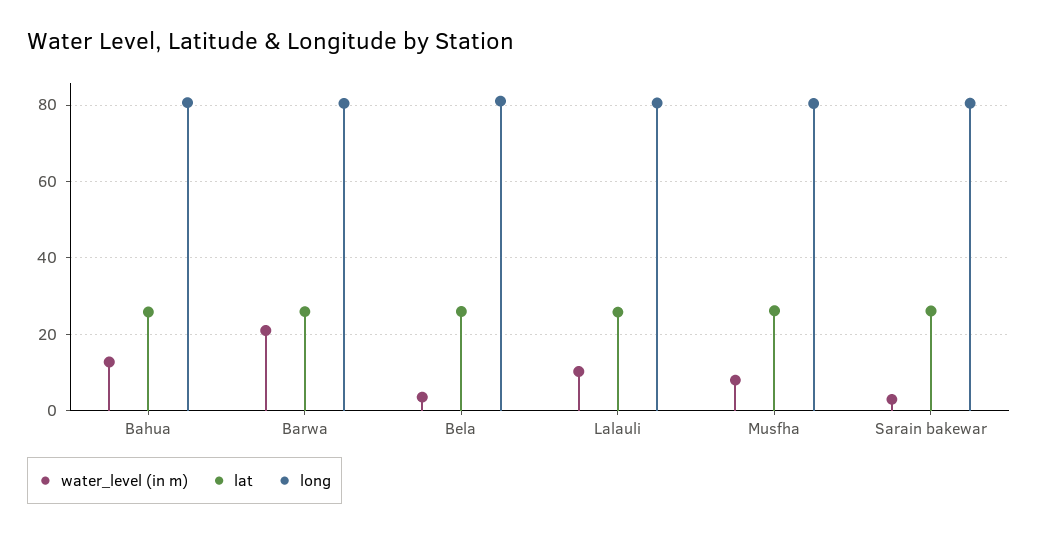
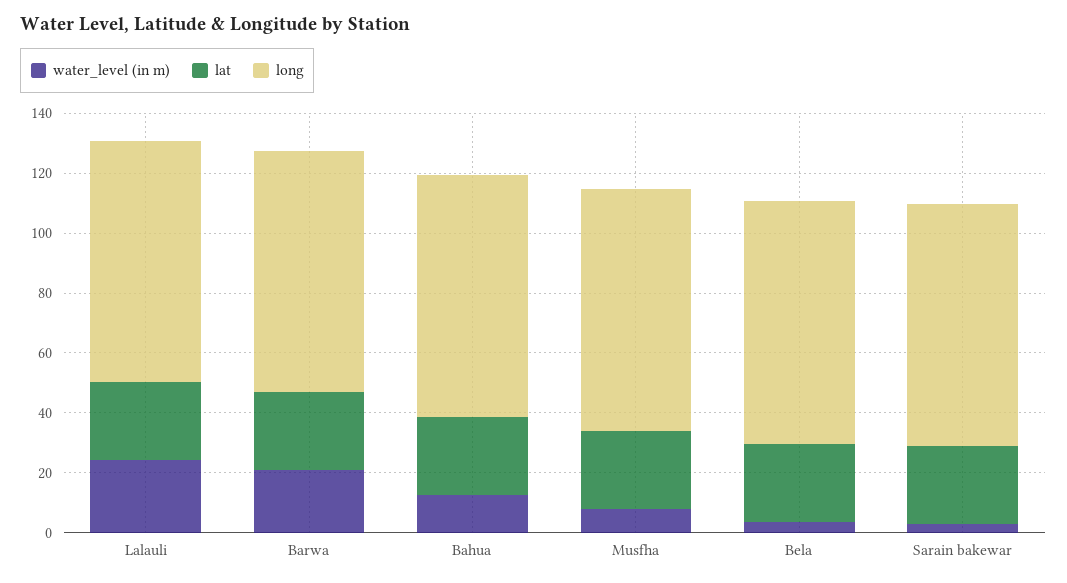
water_level (in m), Lalauli: 10 -> 25

